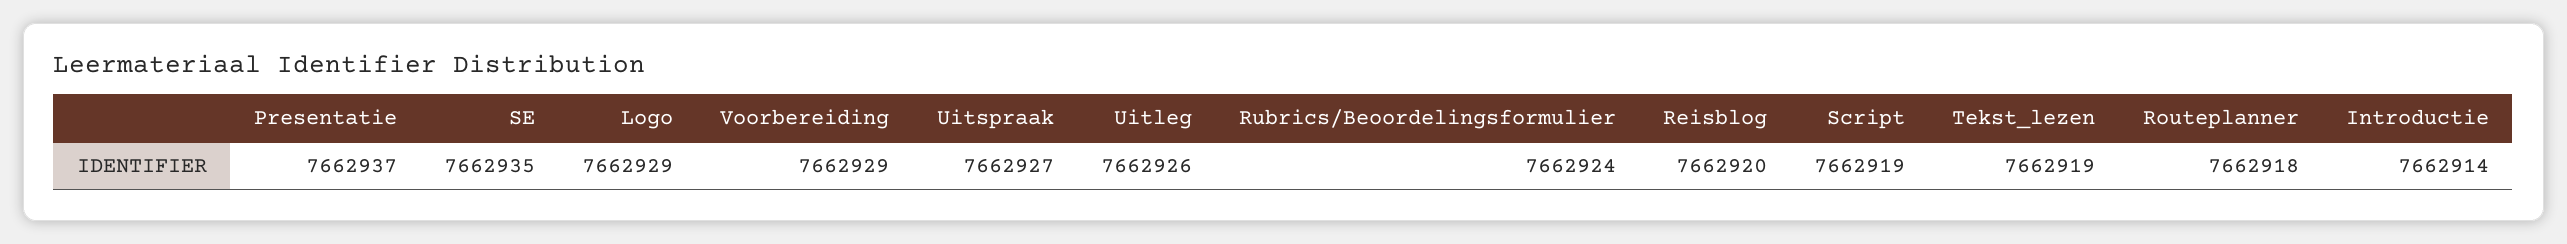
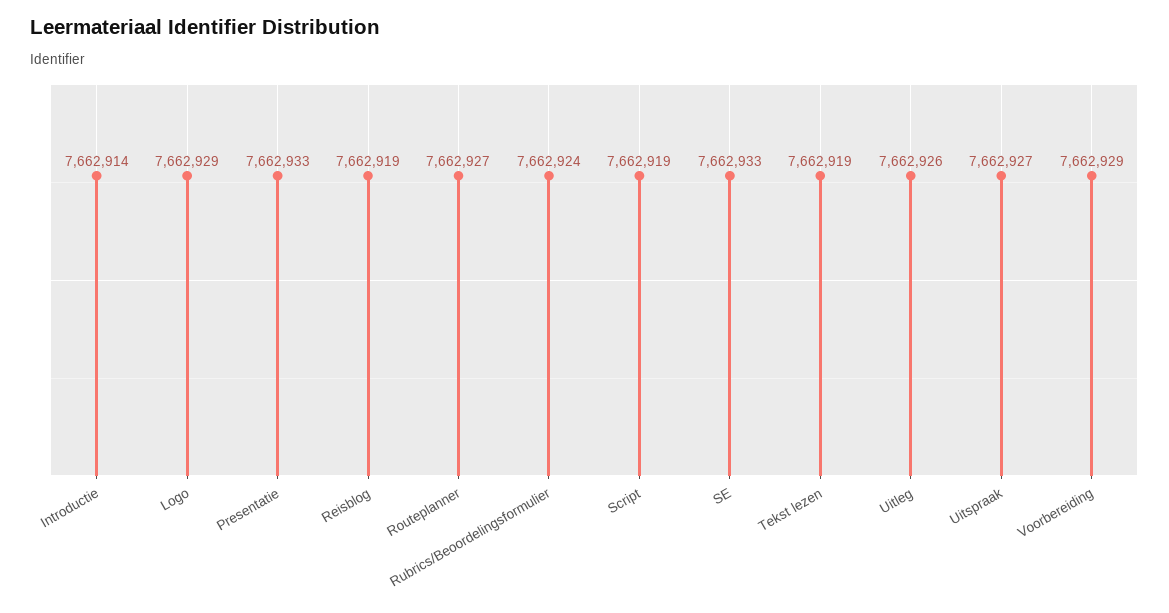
Presentatie: 7662937 -> 7662933
SE: 7662935 -> 7662933
Reisblog: 7662920 -> 7662919
Routeplanner: 7662918 -> 7662927

